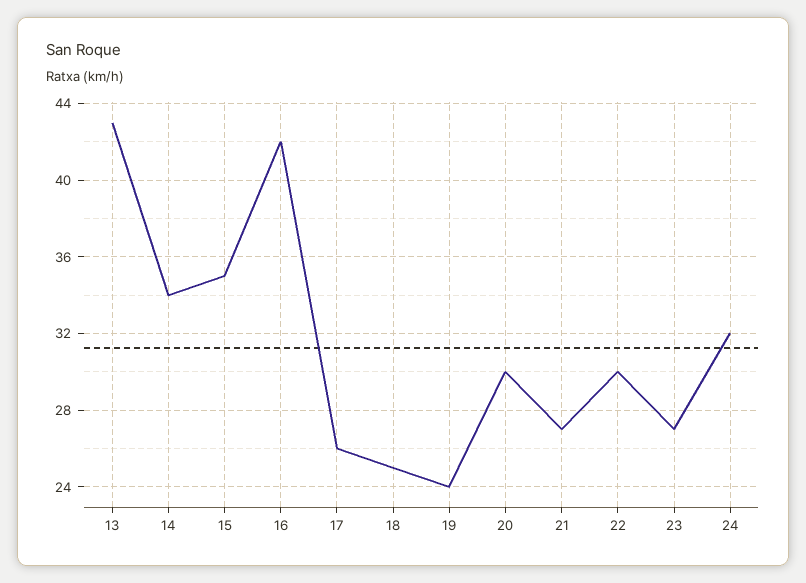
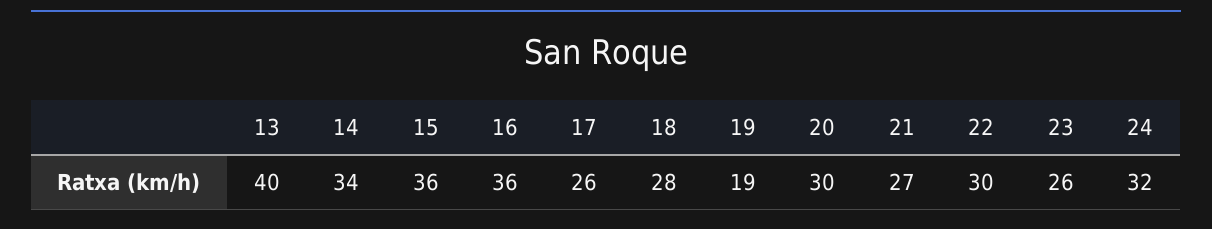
13: 43 -> 40
15: 35 -> 36
16: 42 -> 36
18: 25 -> 28
19: 24 -> 19
23: 27 -> 26

